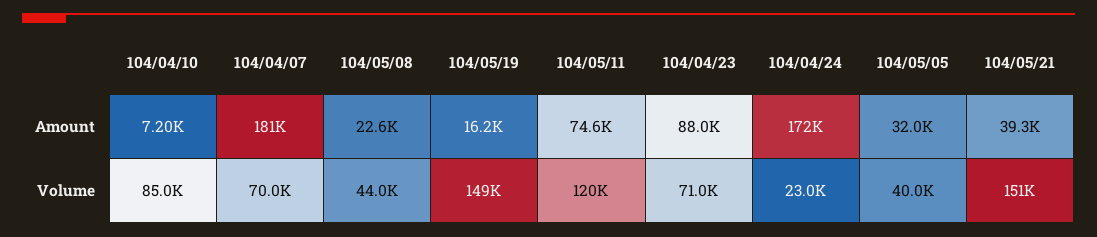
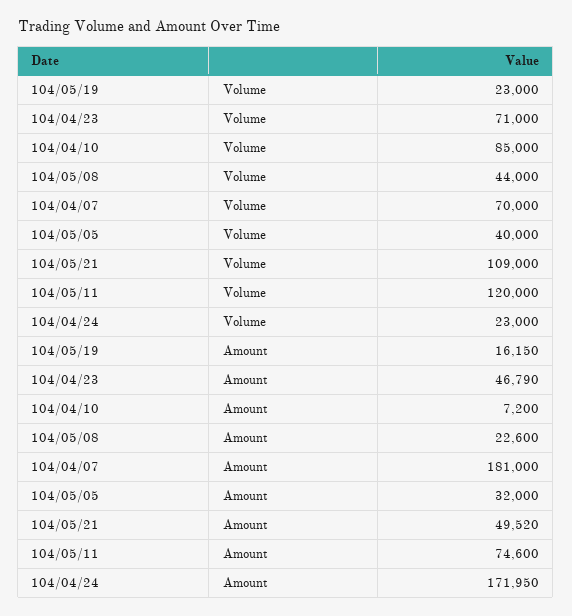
104/04/23, Amount: 88000 -> 46790
104/05/21, Amount: 39300 -> 49520
104/05/19, Volume: 149000 -> 23000
104/05/21, Volume: 151000 -> 109000

